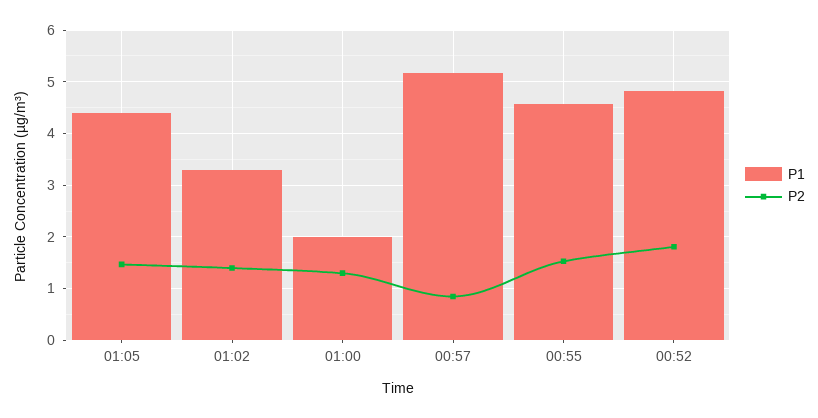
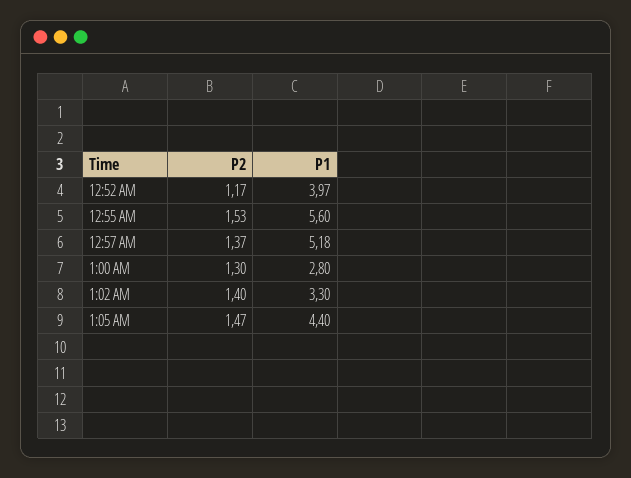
P1, 01:00: 2 -> 2.8
P2, 00:57: 0.8 -> 1.37
P1, 00:55: 4.6 -> 5.6
P1, 00:52: 4.8 -> 3.97
P2, 00:52: 1.8 -> 1.17

